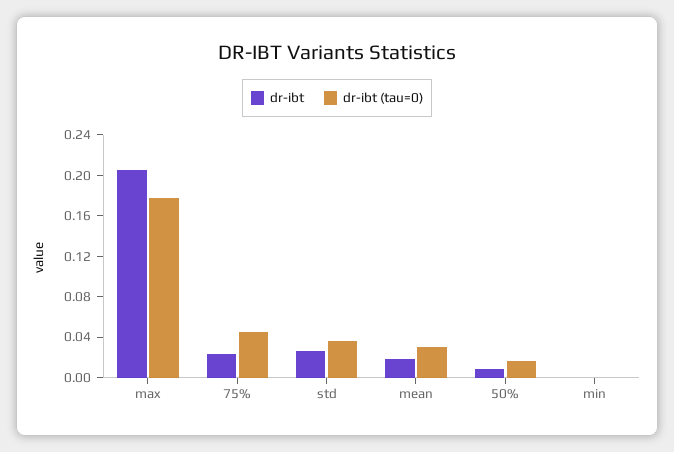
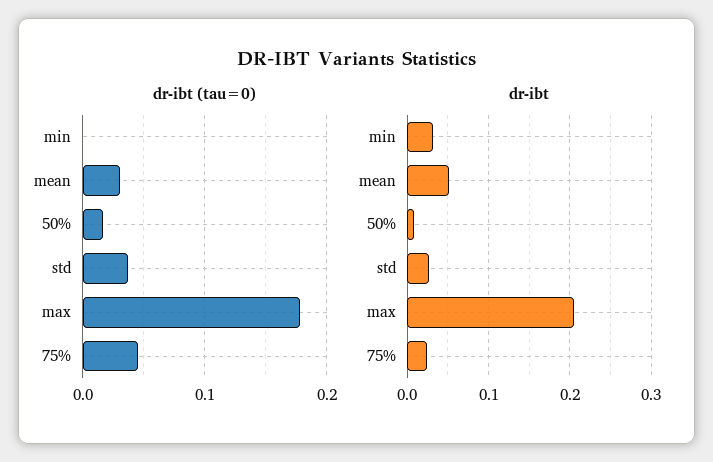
dr-ibt, mean: 0.02 -> 0.05
dr-ibt, min: 0 -> 0.03

